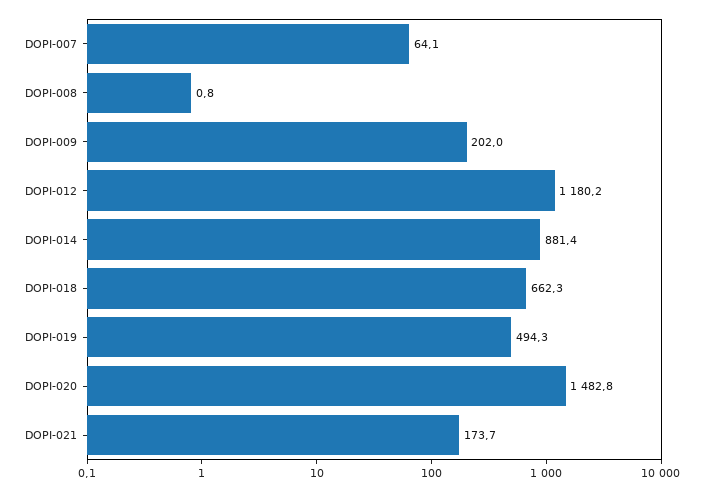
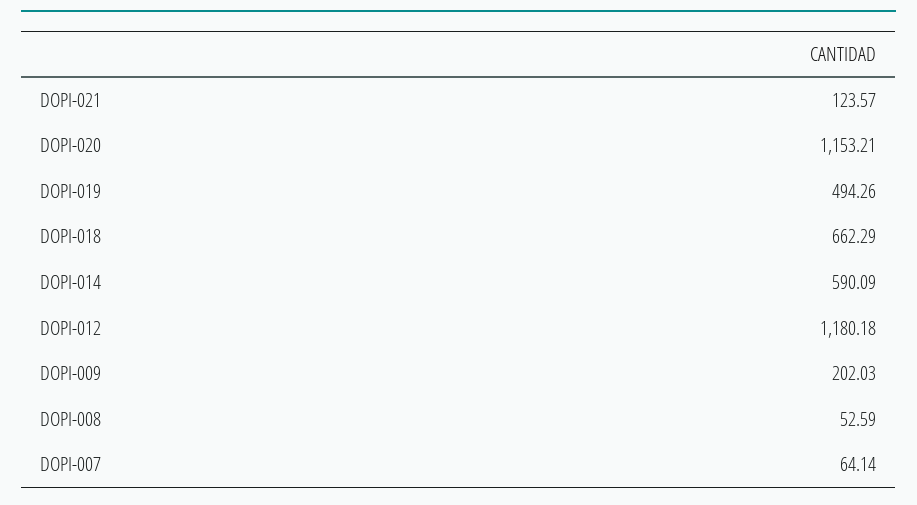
DOPI-008: 0.8 -> 52.59
DOPI-014: 881.4 -> 590.09
DOPI-020: 1482.8 -> 1153.21
DOPI-021: 173.7 -> 123.57

